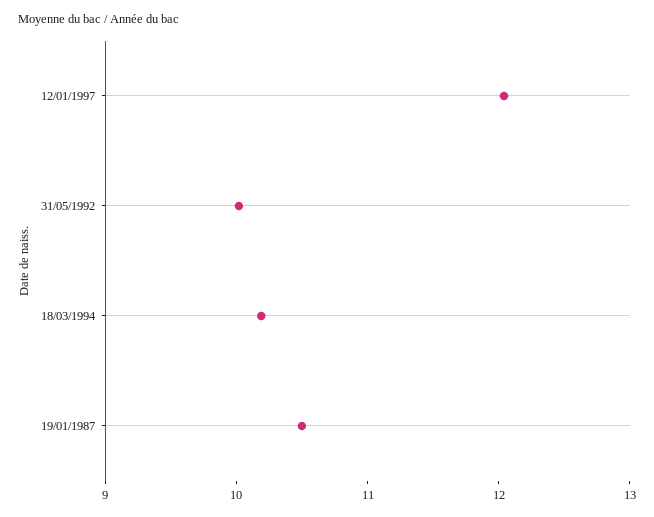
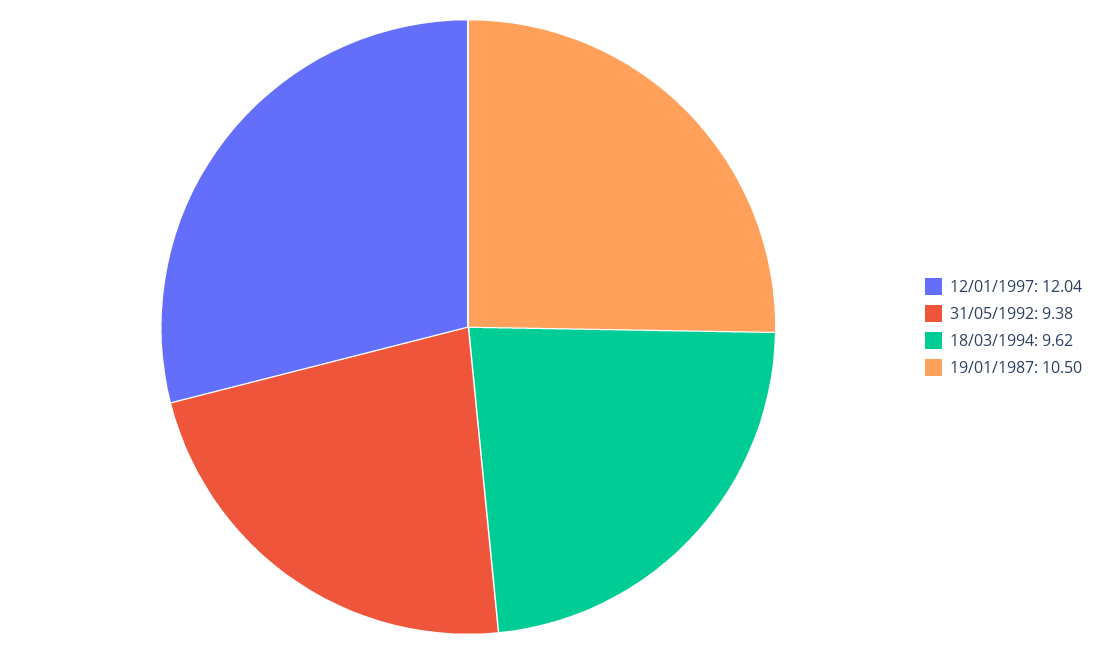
31/05/1992: 10 -> 9.38
18/03/1994: 10.2 -> 9.62

